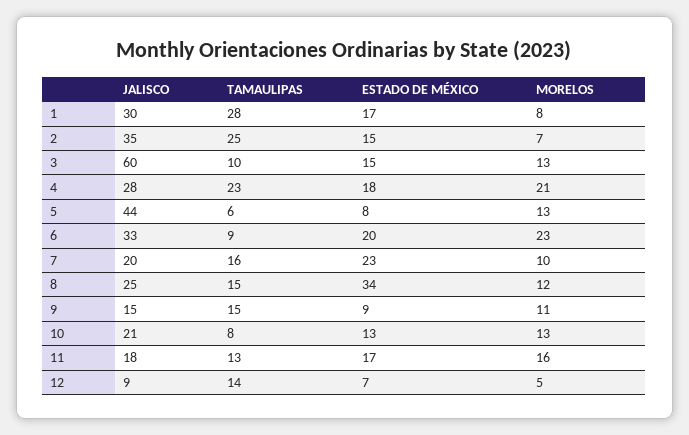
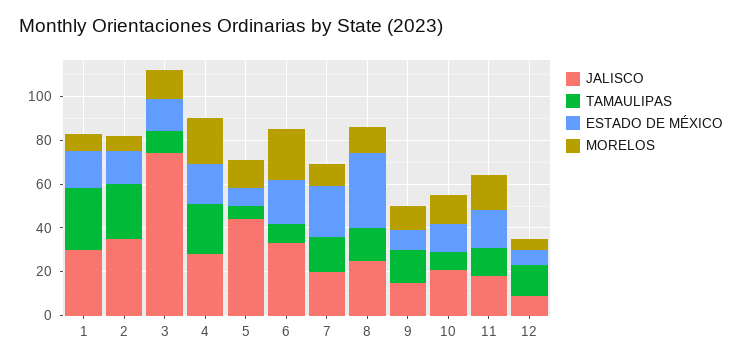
JALISCO, 3: 60 -> 75

